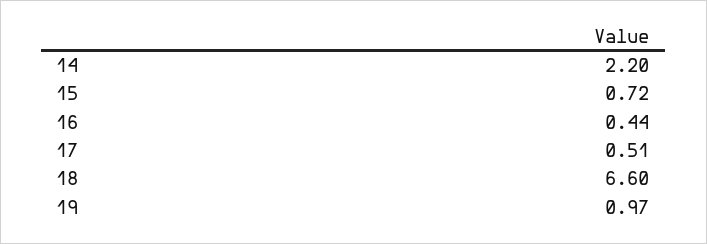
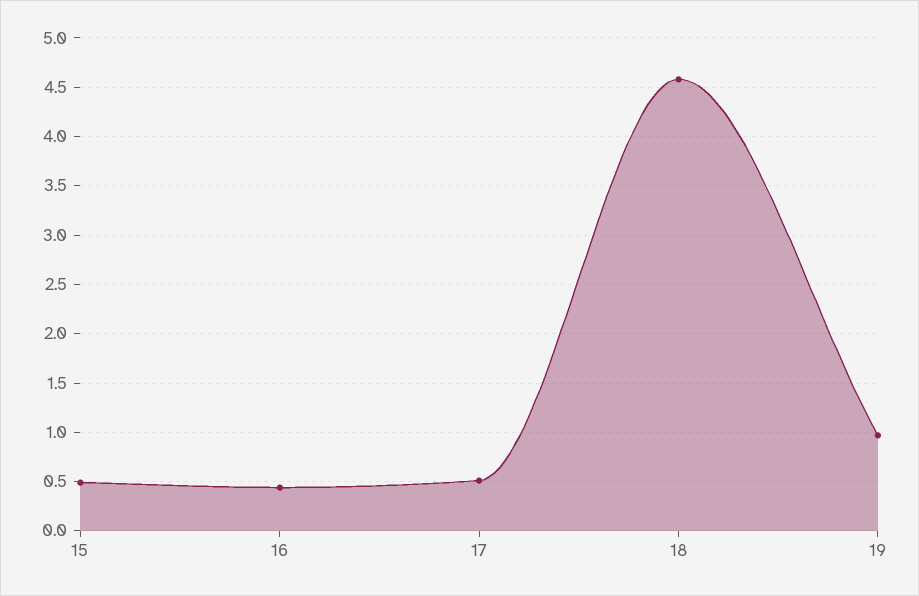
14: 2.2 -> none
15: 0.72 -> 0.5
18: 6.6 -> 4.6

